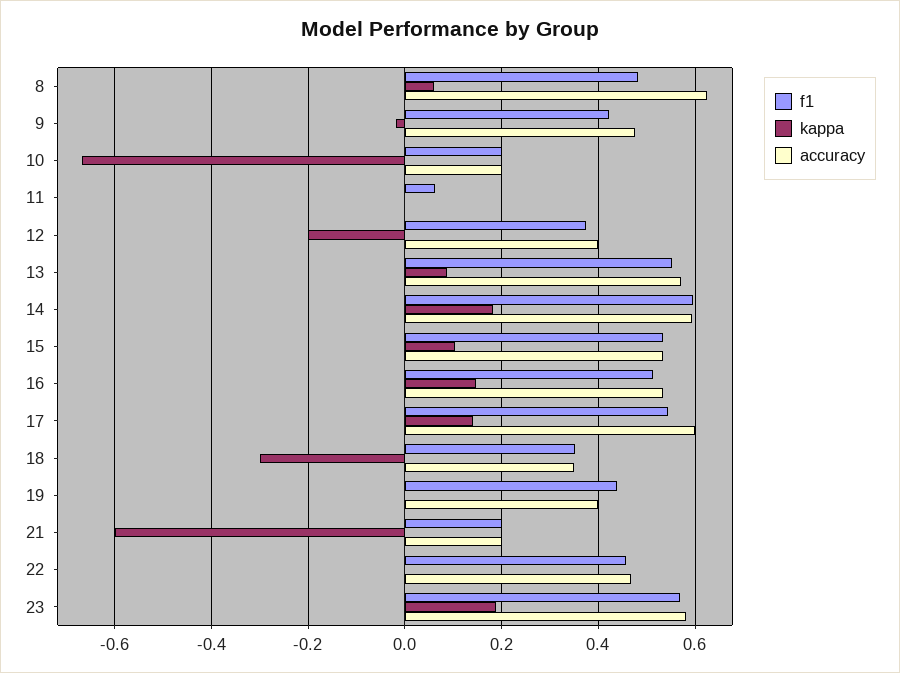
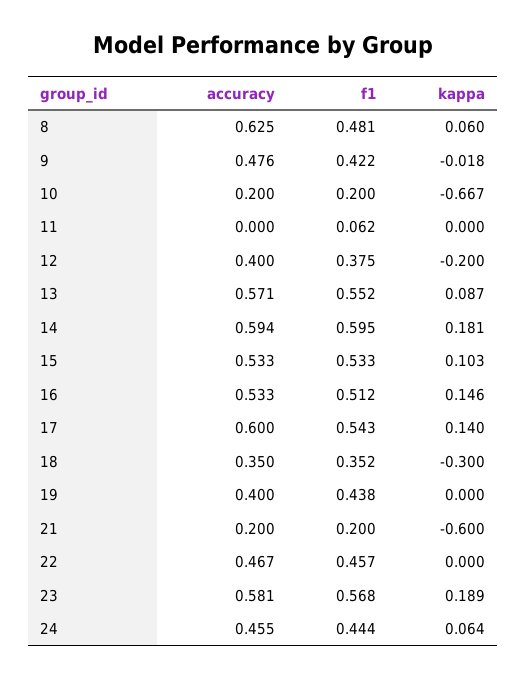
accuracy, 24: none -> 0.455
f1, 24: none -> 0.444
kappa, 24: none -> 0.064

